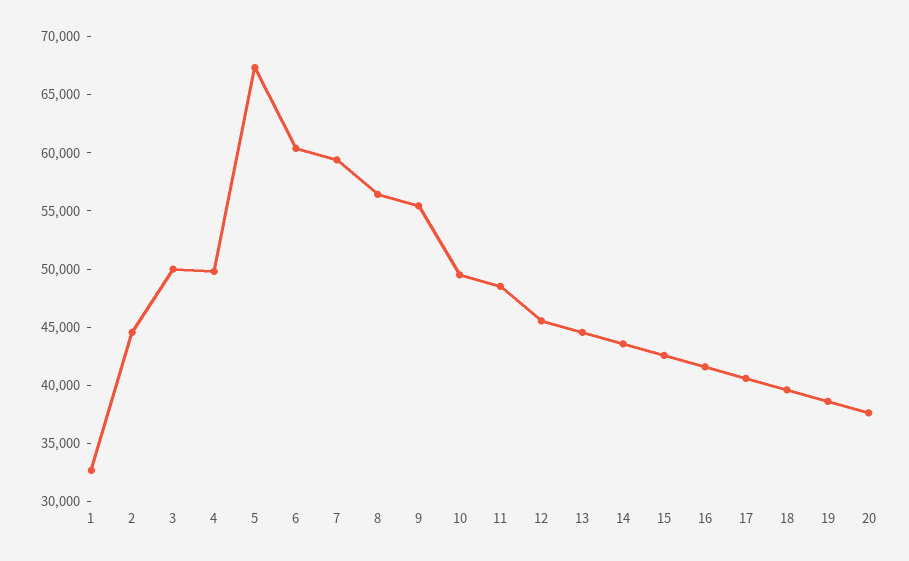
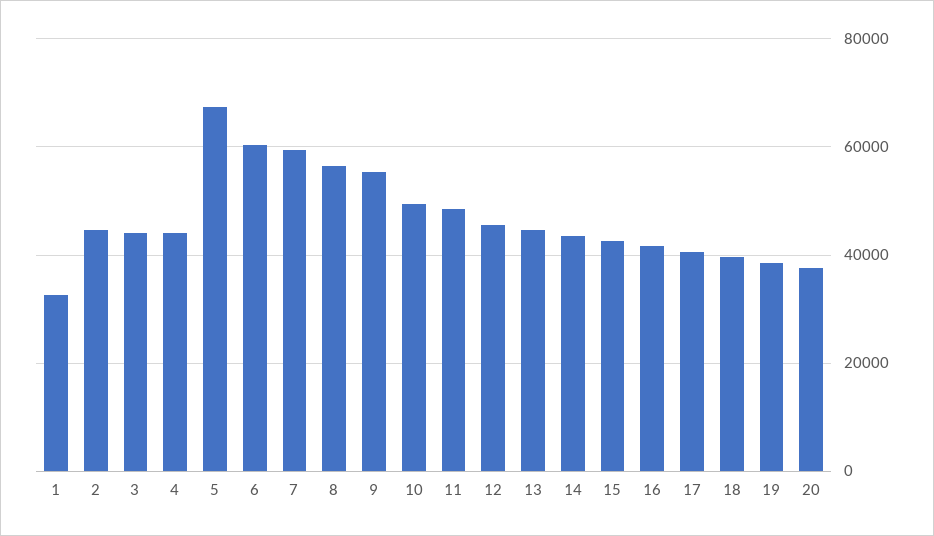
3: 50000 -> 44000
4: 50000 -> 44000

